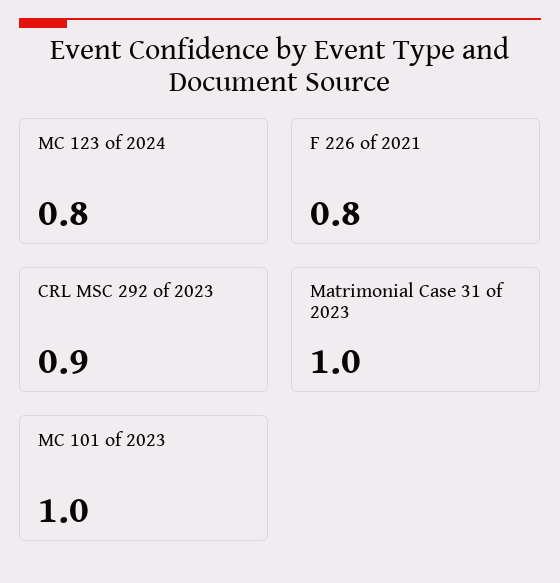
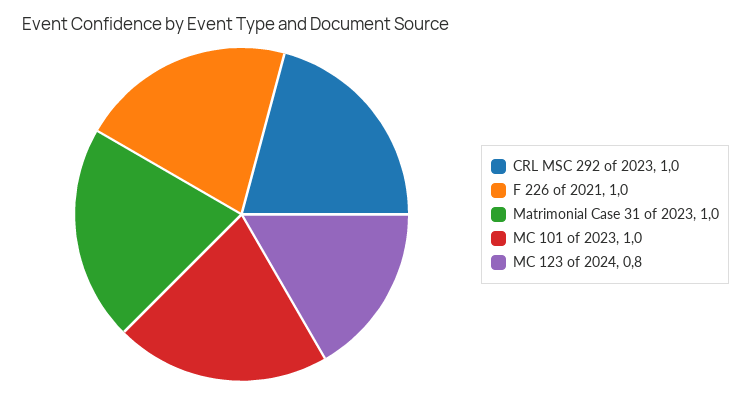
F 226 of 2021: 0.8 -> 1
CRL MSC 292 of 2023: 0.9 -> 1

